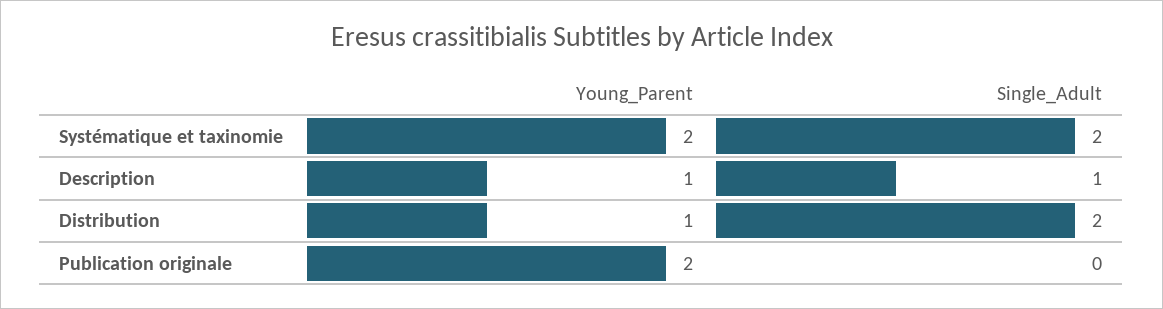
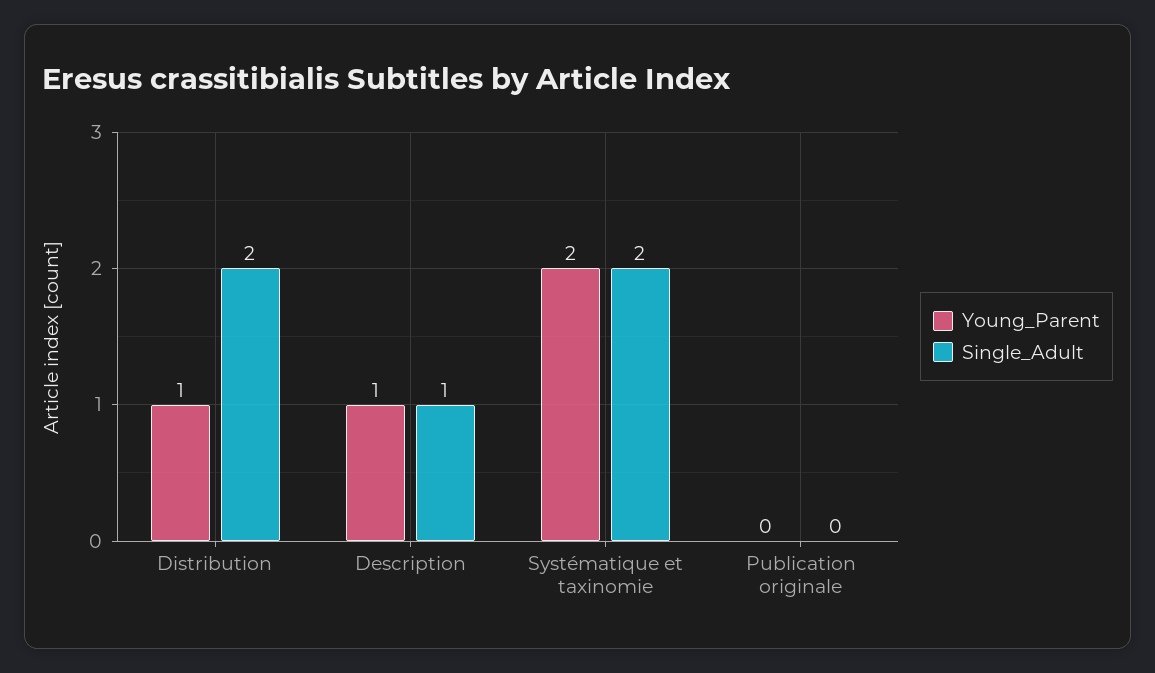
Young_Parent, Publication originale: 2 -> 0

